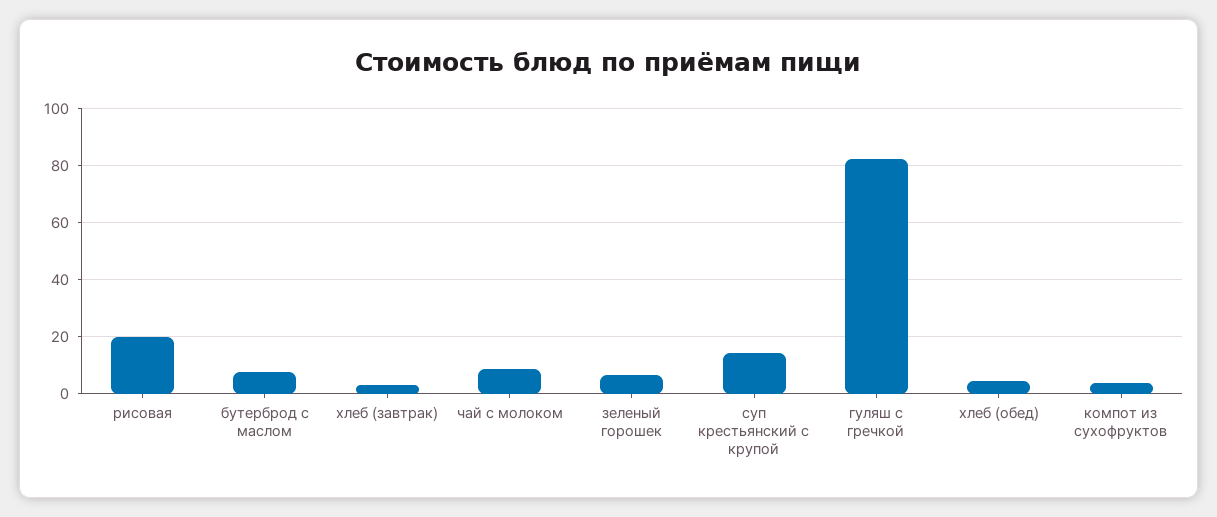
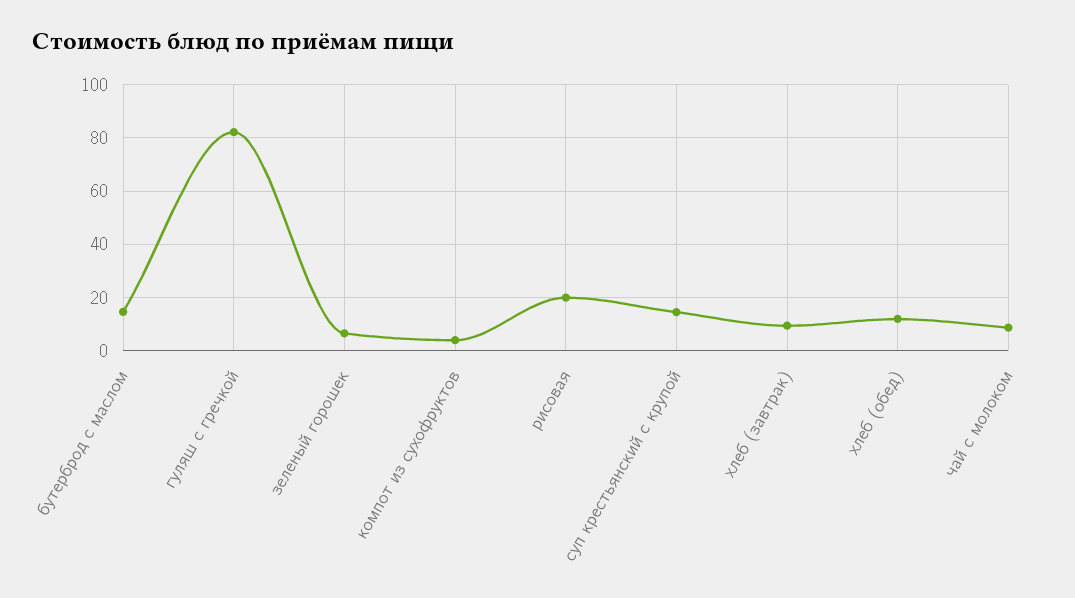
бутерброд с маслом: 7.5 -> 15
хлеб (завтрак): 2.5 -> 10
хлеб (обед): 5 -> 12.5

